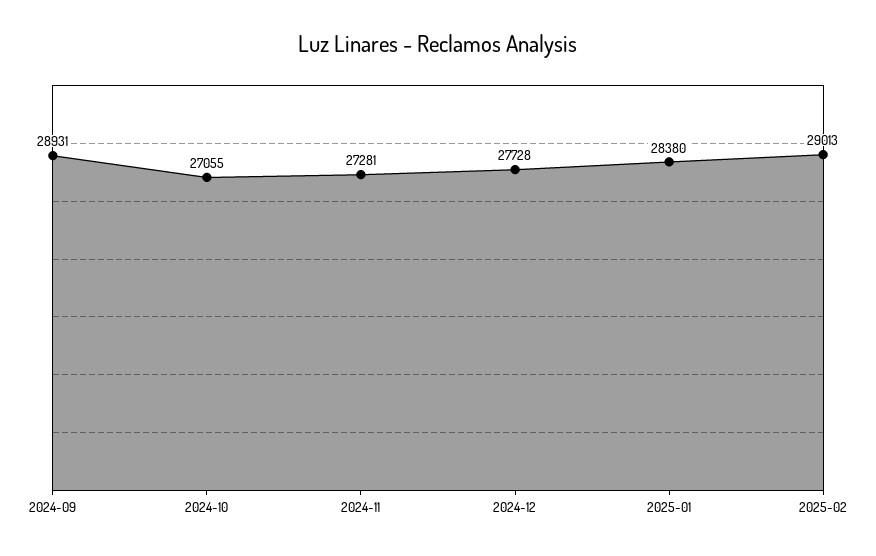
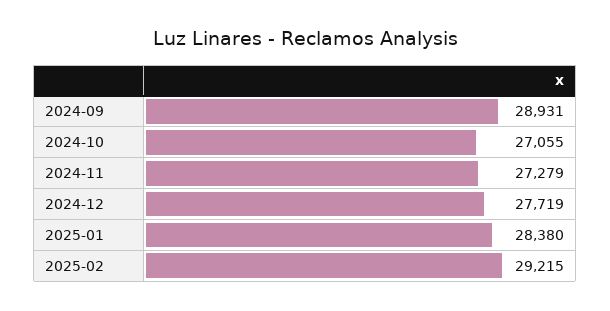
2024-11: 27281 -> 27279
2024-12: 27728 -> 27719
2025-02: 29013 -> 29215

